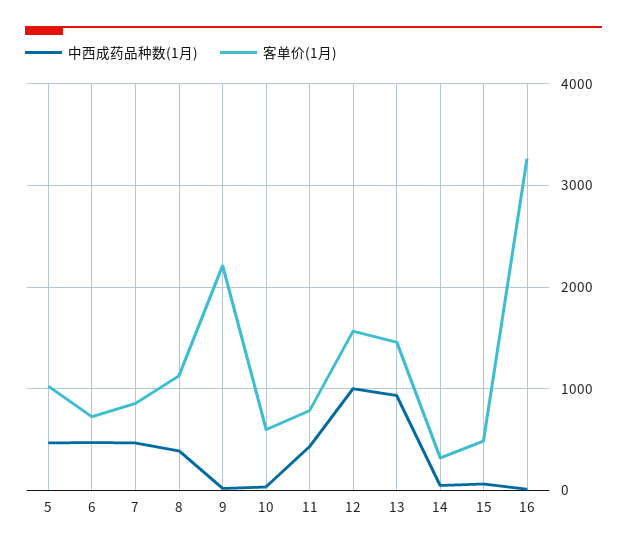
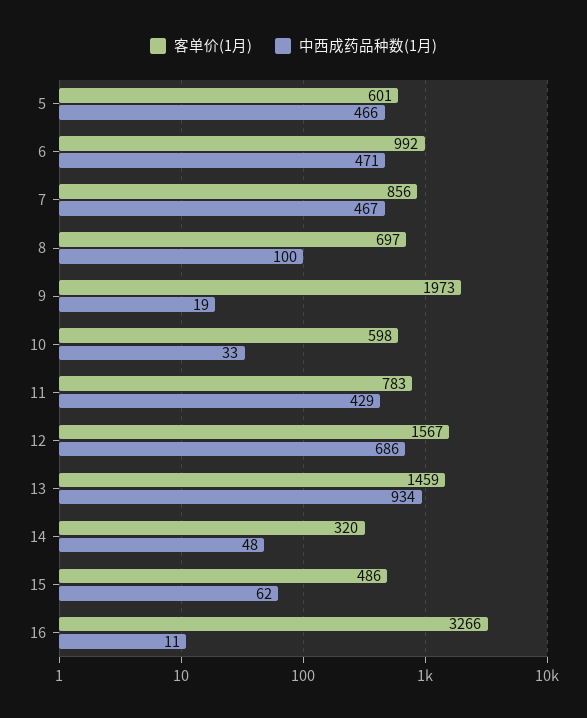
客单价(1月), 5: 1000 -> 601
客单价(1月), 6: 700 -> 992
中西成药品种数(1月), 8: 400 -> 100
客单价(1月), 8: 1100 -> 697
客单价(1月), 9: 2200 -> 1973
中西成药品种数(1月), 12: 1000 -> 686

